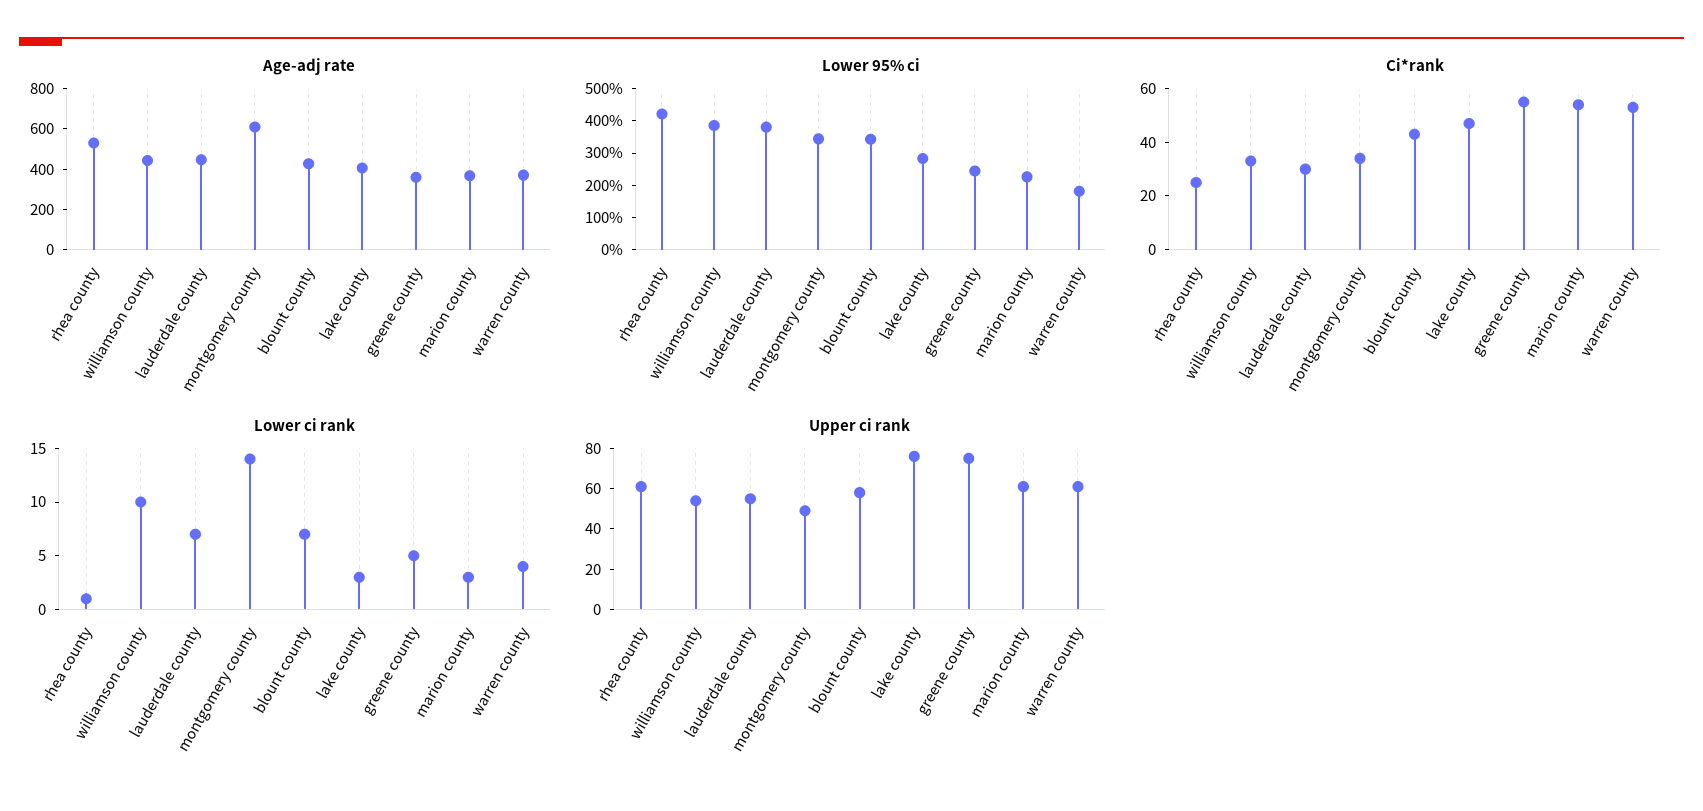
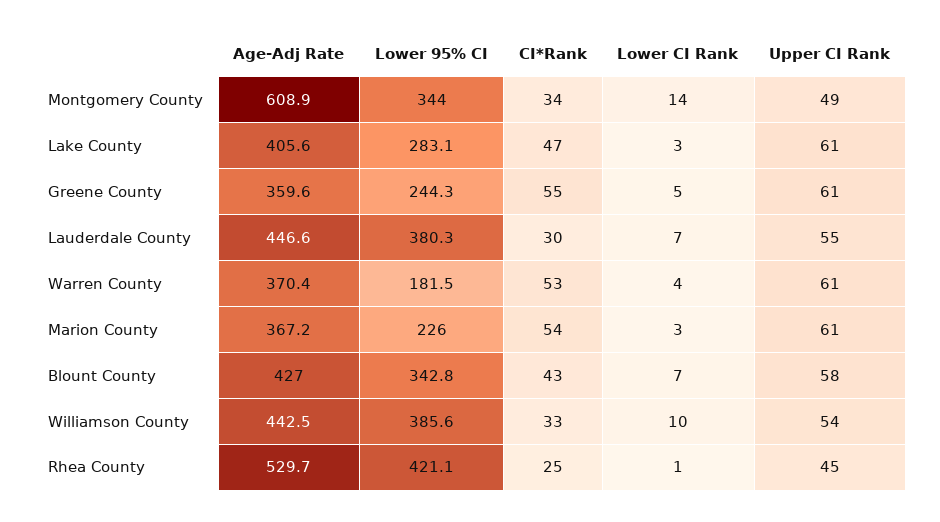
Upper ci rank, rhea county: 60 -> 45
Upper ci rank, lake county: 75 -> 61
Upper ci rank, greene county: 75 -> 61

